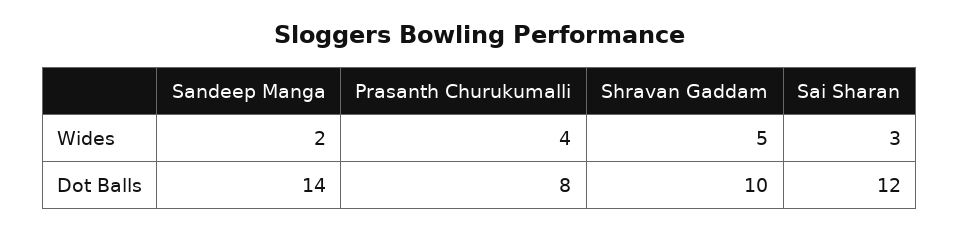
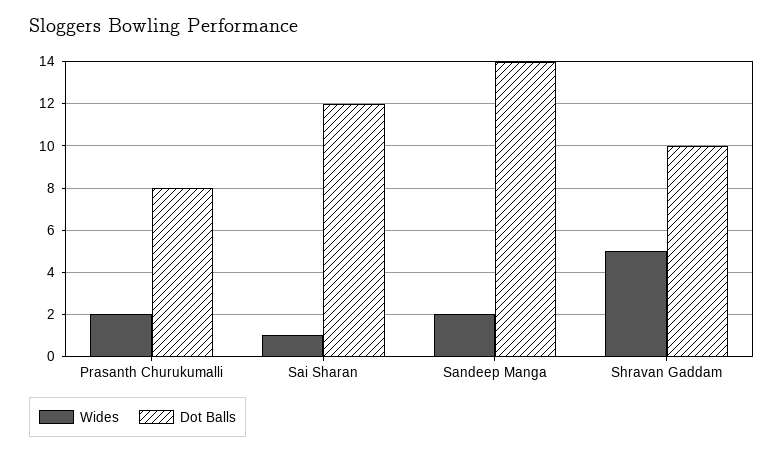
Wides, Prasanth Churukumalli: 4 -> 2
Wides, Sai Sharan: 3 -> 1

